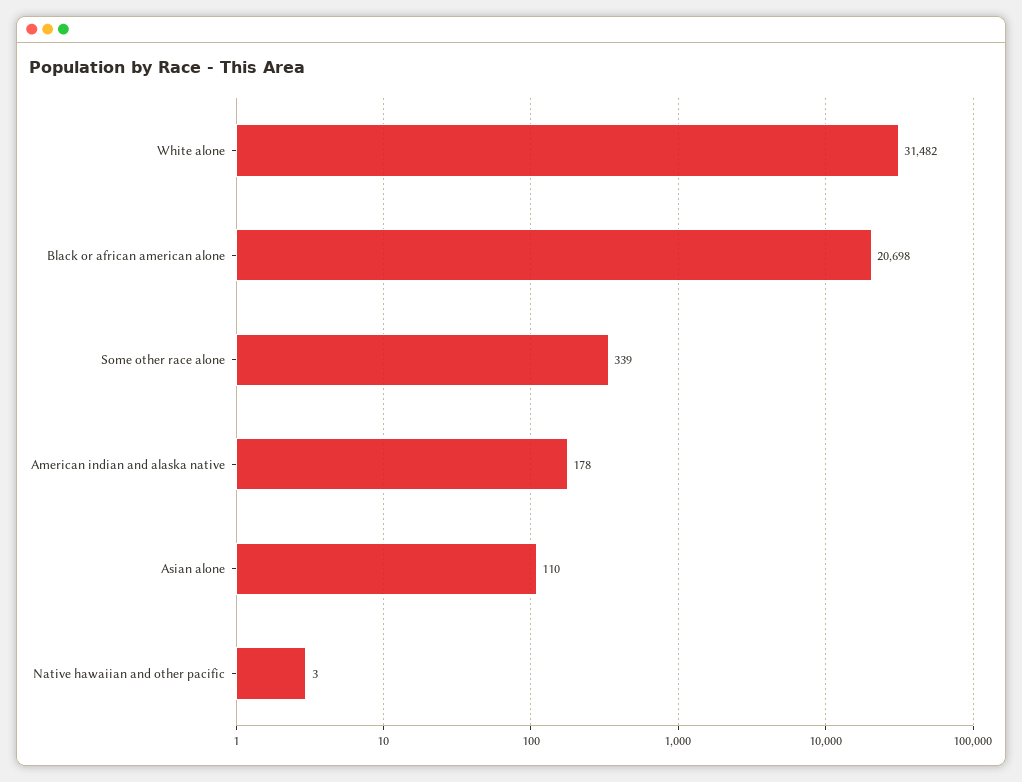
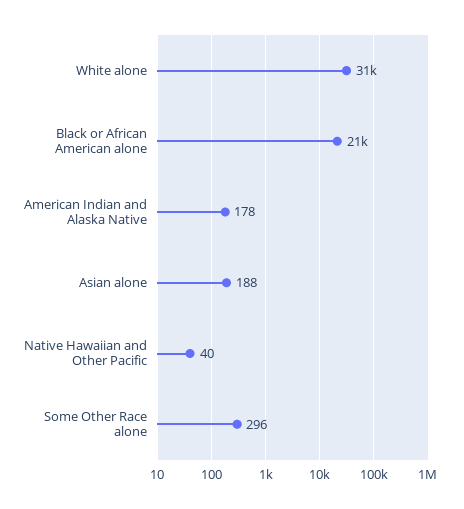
Some other race alone: 339 -> 296
Asian alone: 110 -> 188
Native hawaiian and other pacific: 3 -> 40

